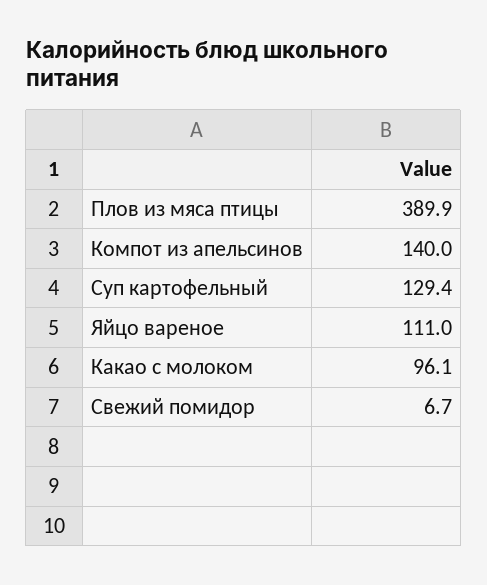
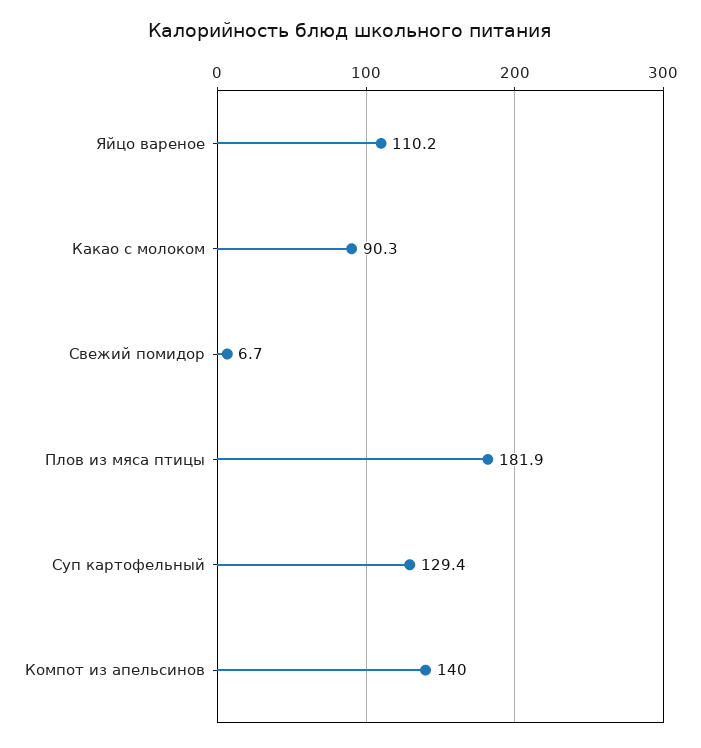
Плов из мяса птицы: 389.9 -> 181.9
Яйцо вареное: 111 -> 110.2
Какао с молоком: 96.1 -> 90.3

